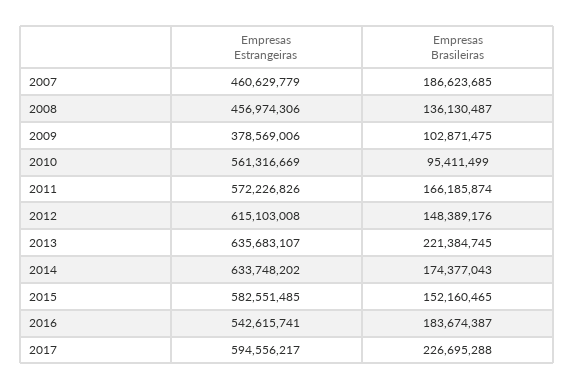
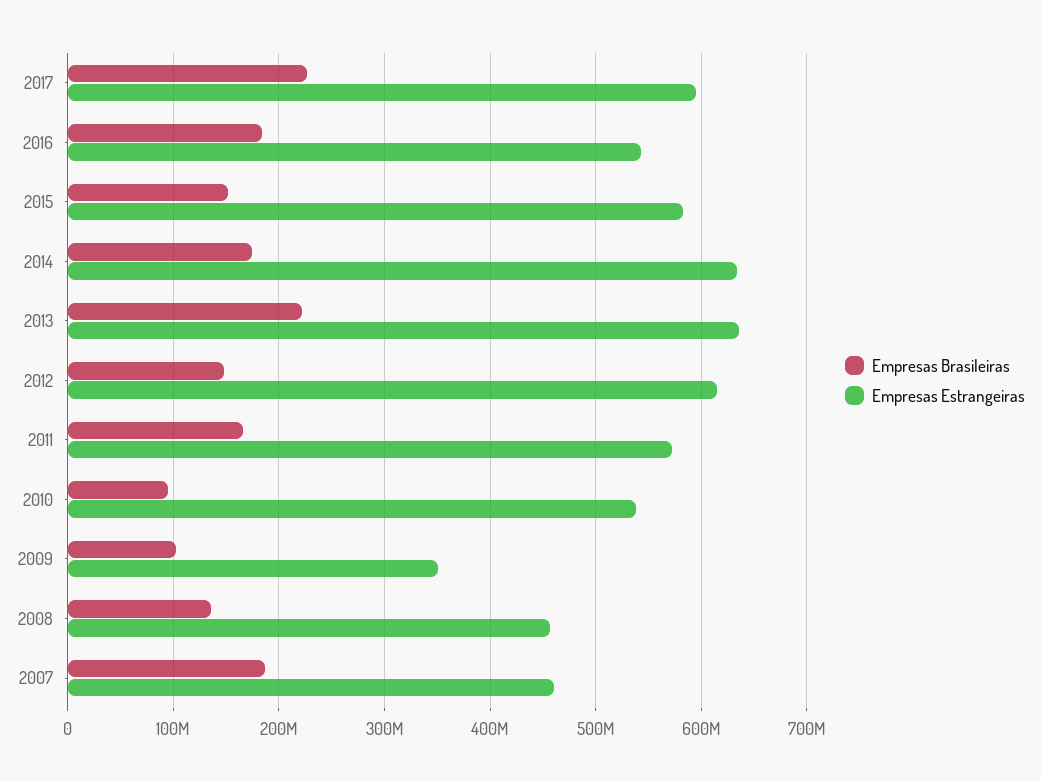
Empresas Estrangeiras, 2009: 378569006 -> 350000000
Empresas Estrangeiras, 2010: 561316669 -> 540000000

